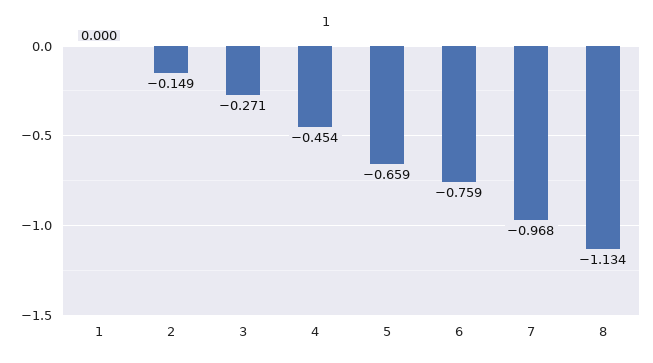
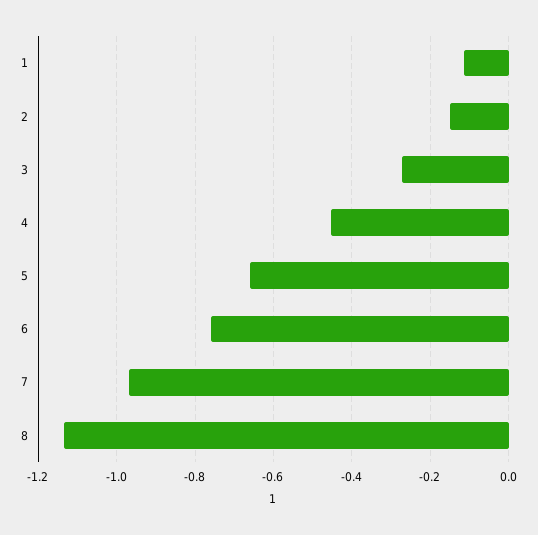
1: 0 -> -0.12

